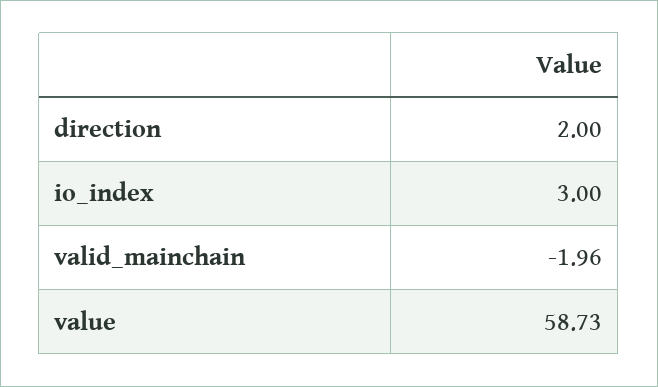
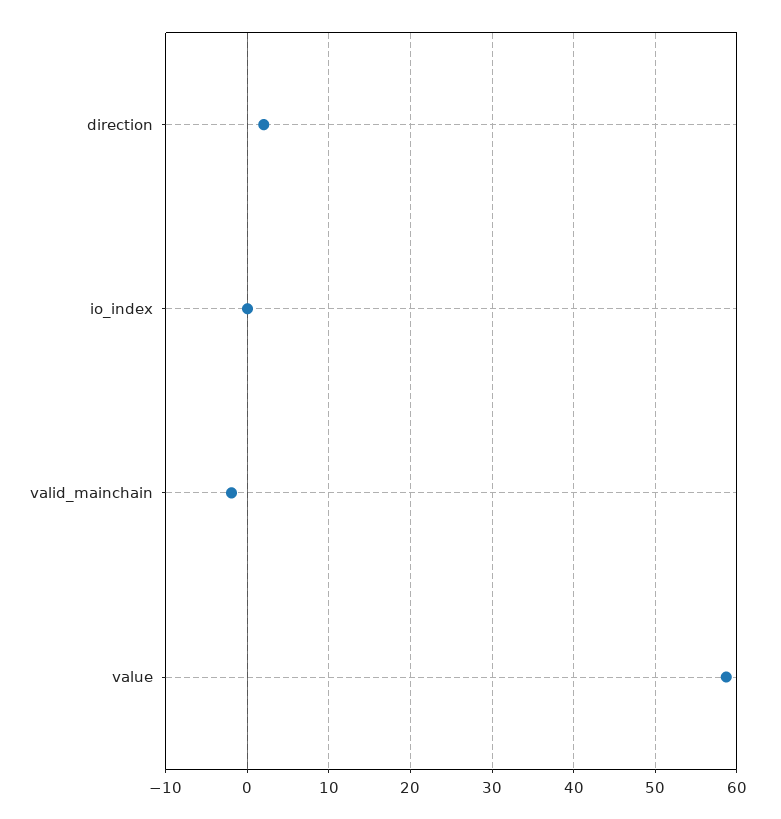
io_index: 3 -> 0

